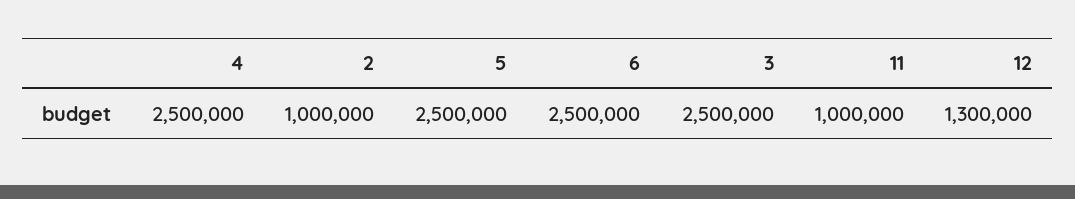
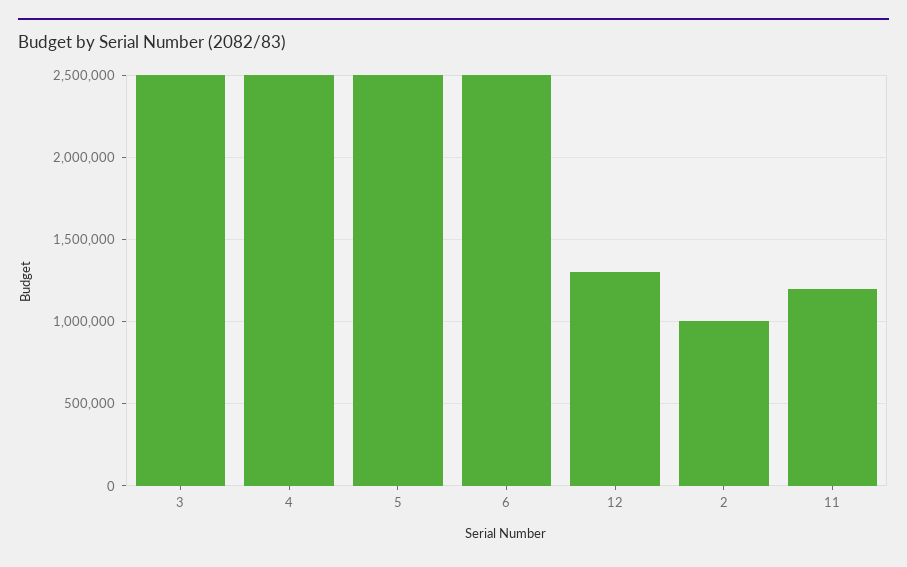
11: 1000000 -> 1200000

